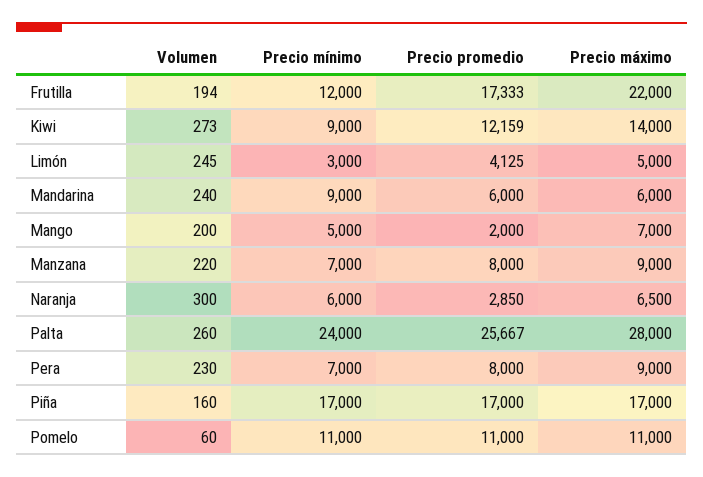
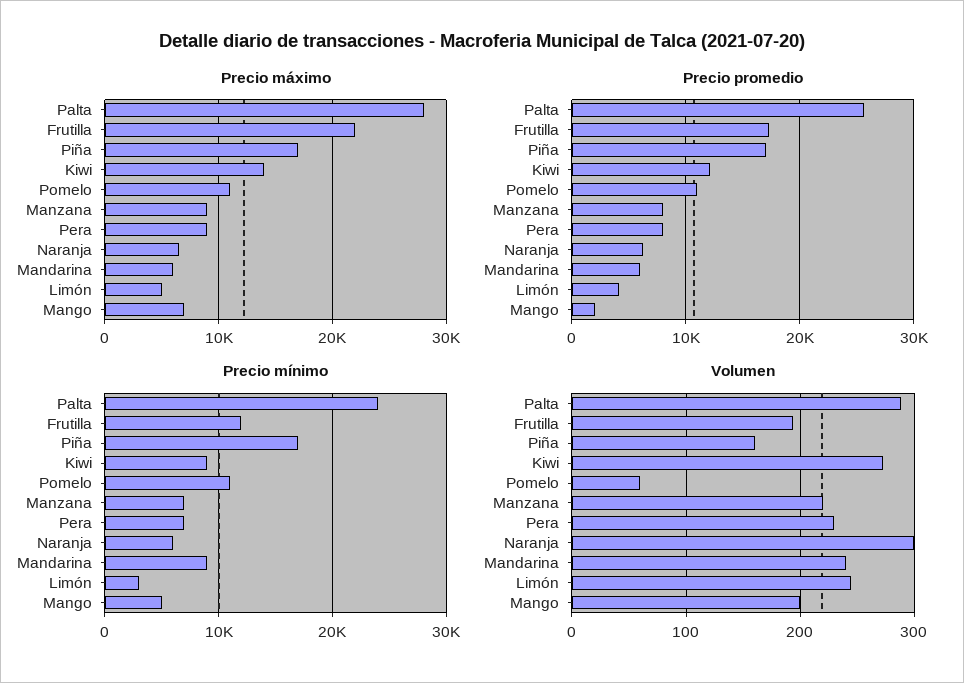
Precio promedio, Naranja: 2850 -> 6000
Volumen, Palta: 260 -> 290

